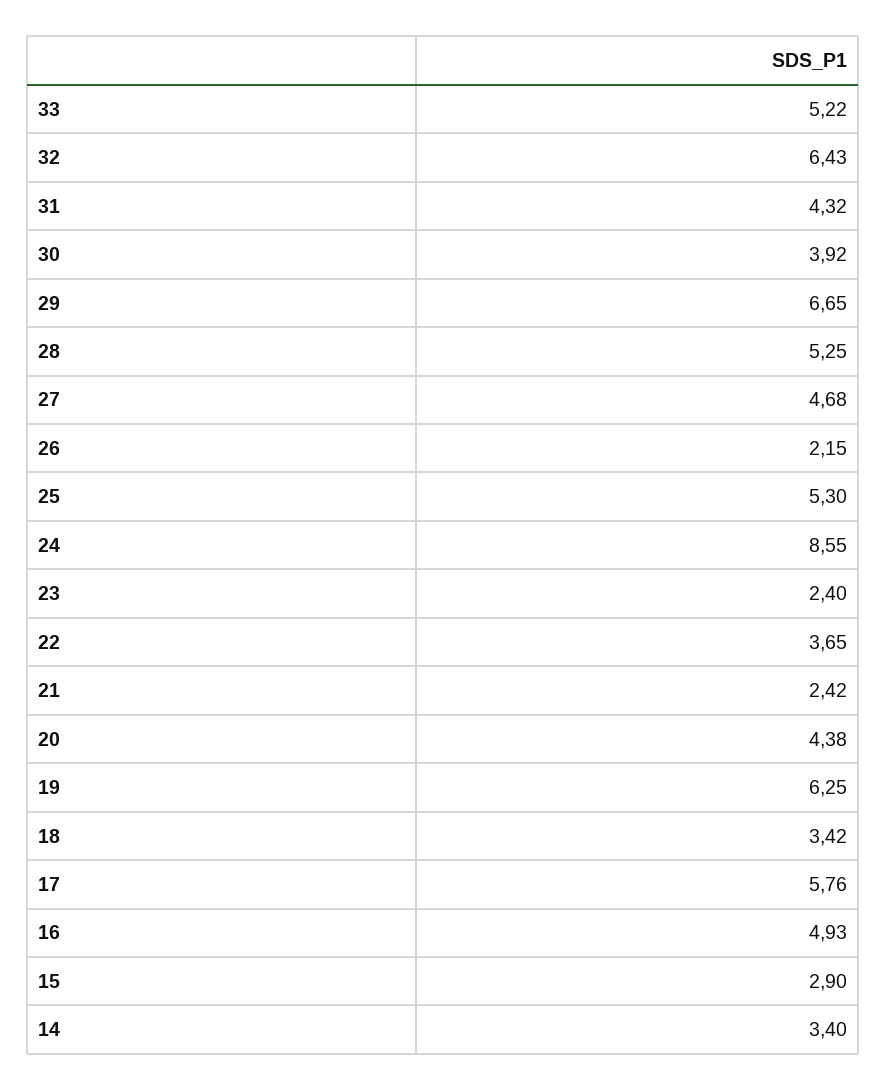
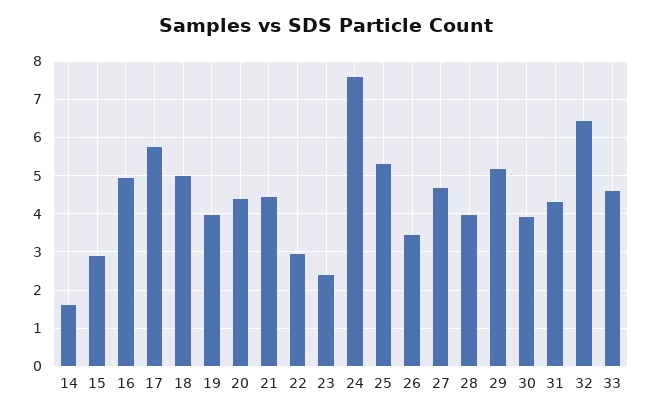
33: 5.22 -> 4.6
29: 6.65 -> 5.2
28: 5.25 -> 4
26: 2.15 -> 3.4
24: 8.55 -> 7.6
22: 3.65 -> 3
21: 2.42 -> 4.4
19: 6.25 -> 4
18: 3.42 -> 5
14: 3.4 -> 1.6

